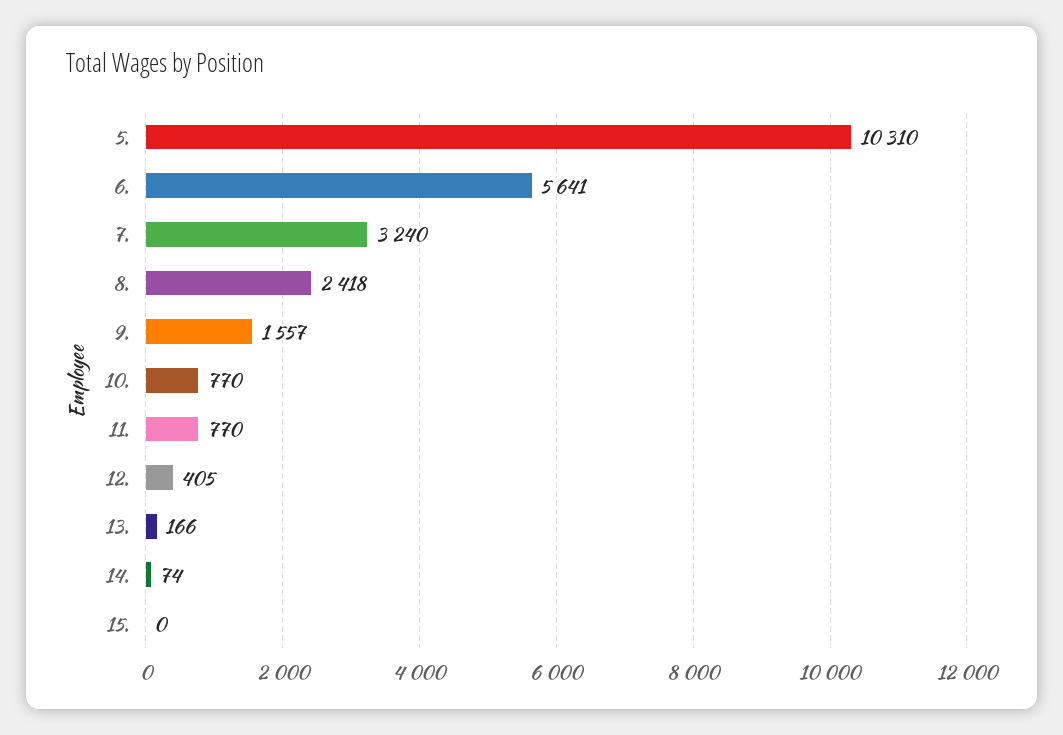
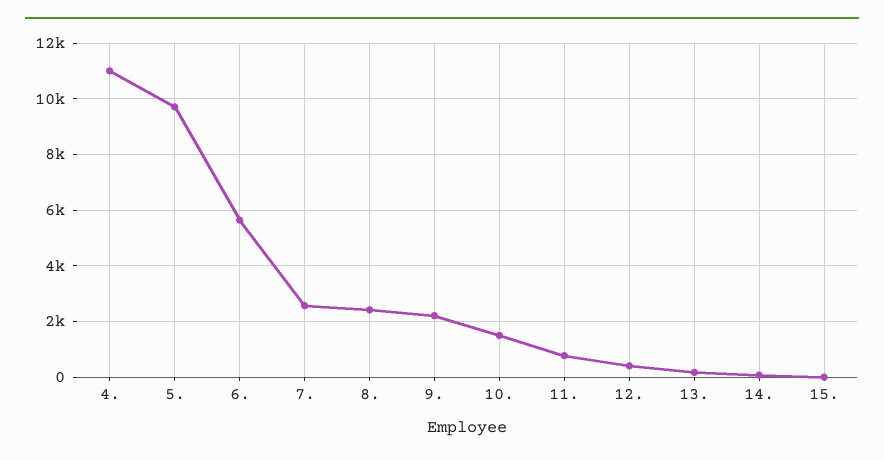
5.: 10310 -> 9750
7.: 3240 -> 2500
9.: 1557 -> 2250
10.: 770 -> 1500
4.: none -> 11000

